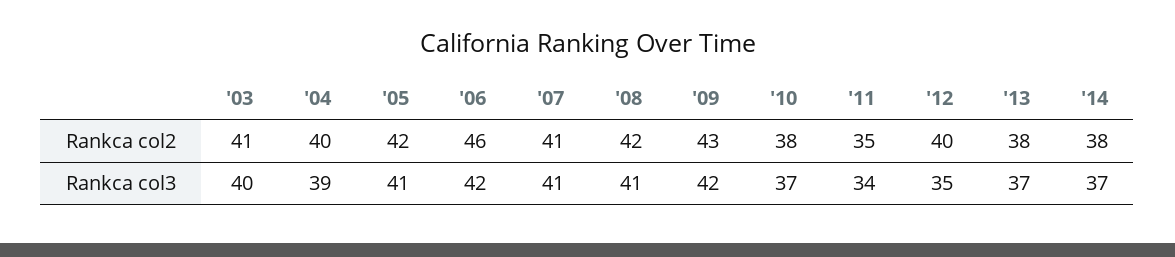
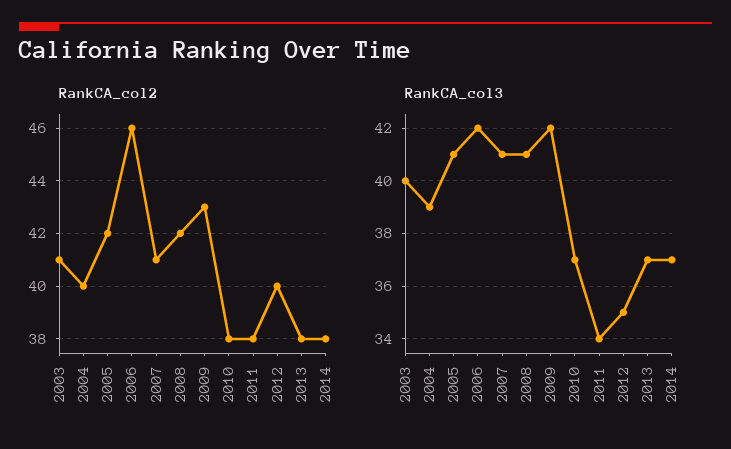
Rankca col2, '11: 35 -> 38

